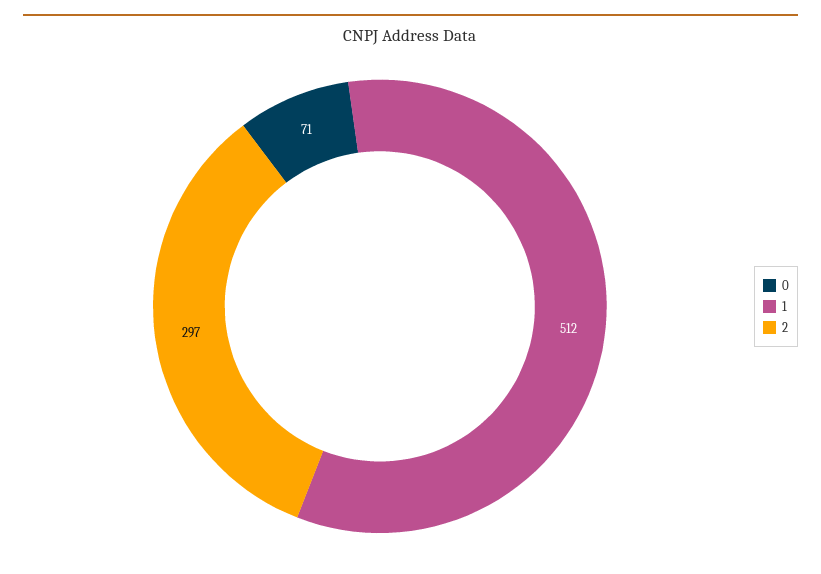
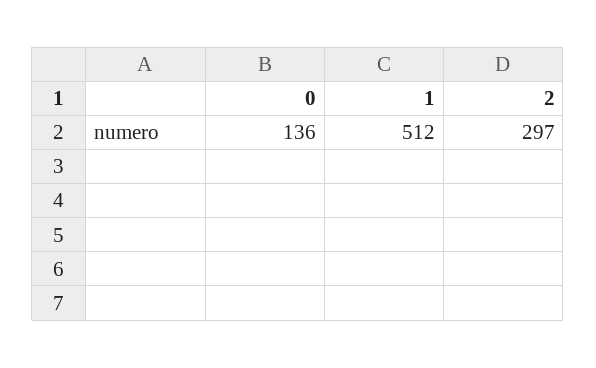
0: 71 -> 136

